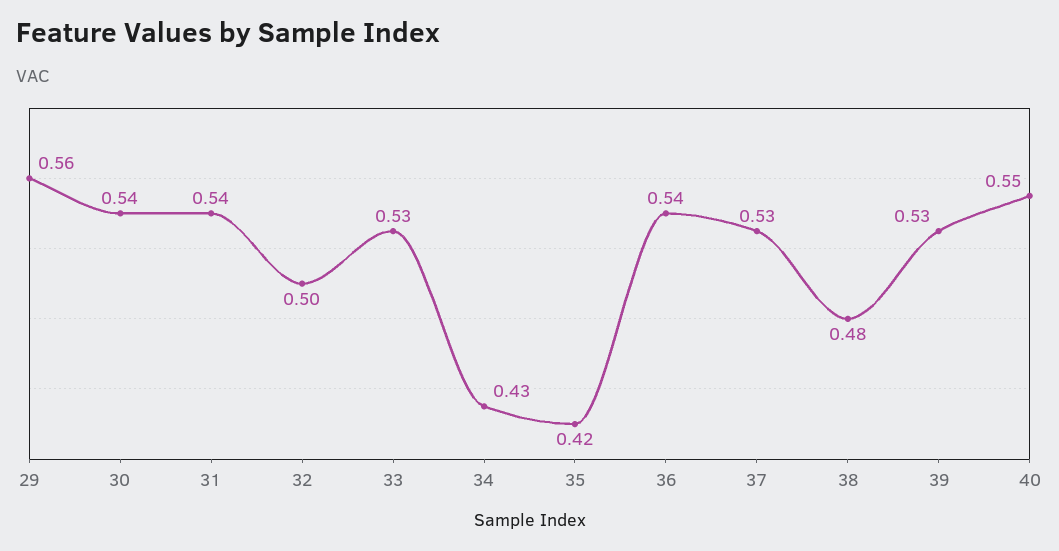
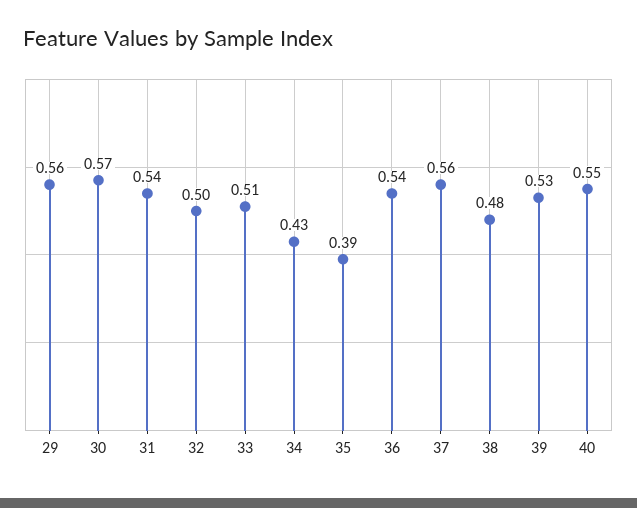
30: 0.54 -> 0.57
33: 0.53 -> 0.51
35: 0.42 -> 0.39
37: 0.53 -> 0.56

